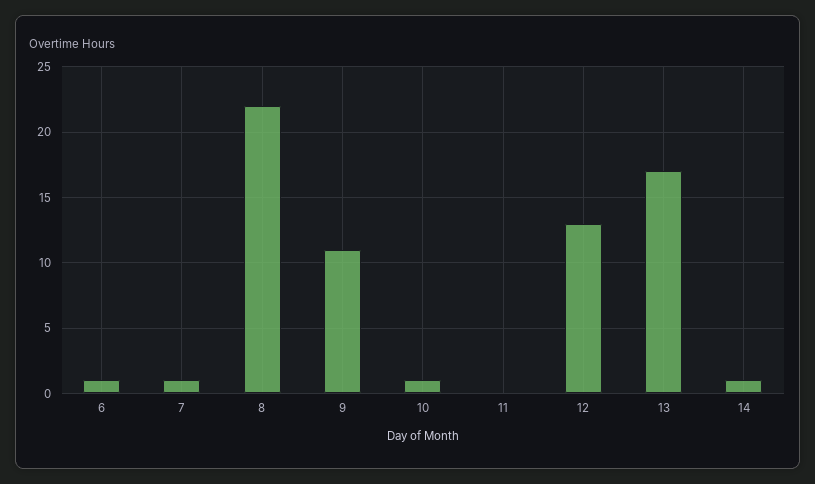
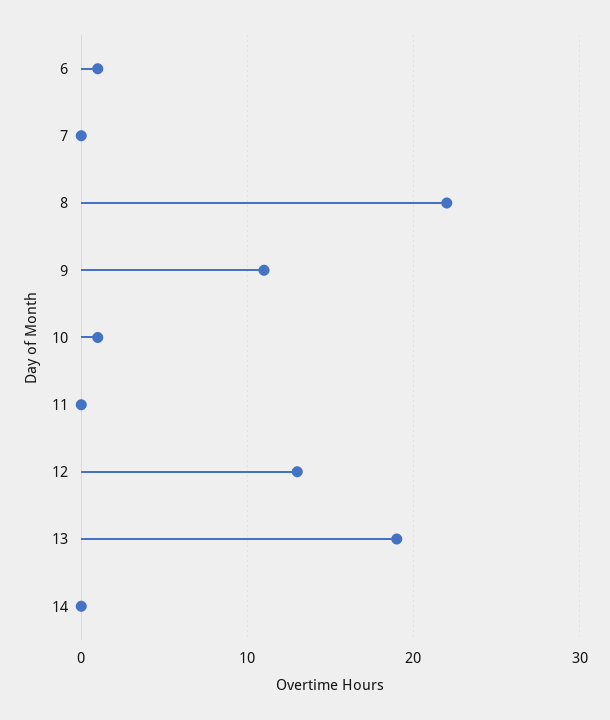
7: 1 -> 0
13: 17 -> 19
14: 1 -> 0

